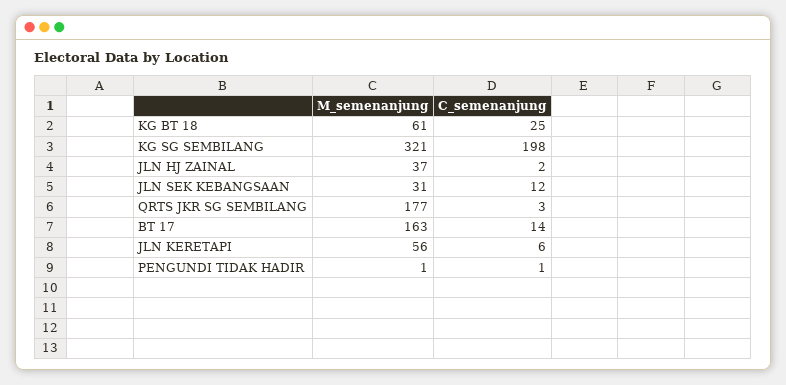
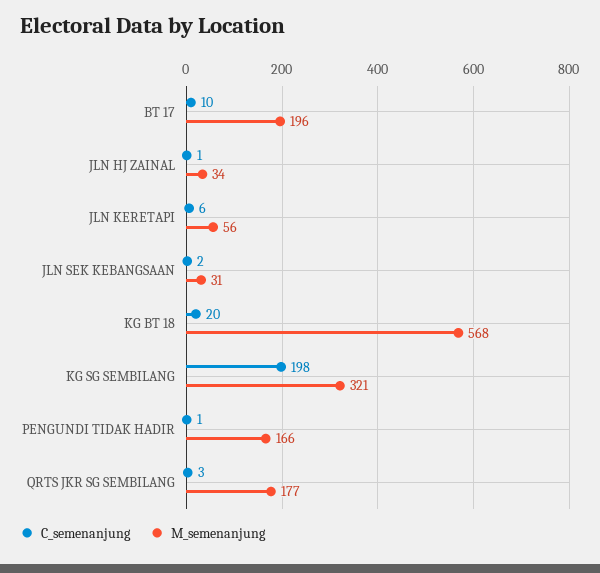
M_semenanjung, KG BT 18: 61 -> 568
C_semenanjung, KG BT 18: 25 -> 20
M_semenanjung, JLN HJ ZAINAL: 37 -> 34
C_semenanjung, JLN HJ ZAINAL: 2 -> 1
C_semenanjung, JLN SEK KEBANGSAAN: 12 -> 2
M_semenanjung, BT 17: 163 -> 196
C_semenanjung, BT 17: 14 -> 10
M_semenanjung, PENGUNDI TIDAK HADIR: 1 -> 166

